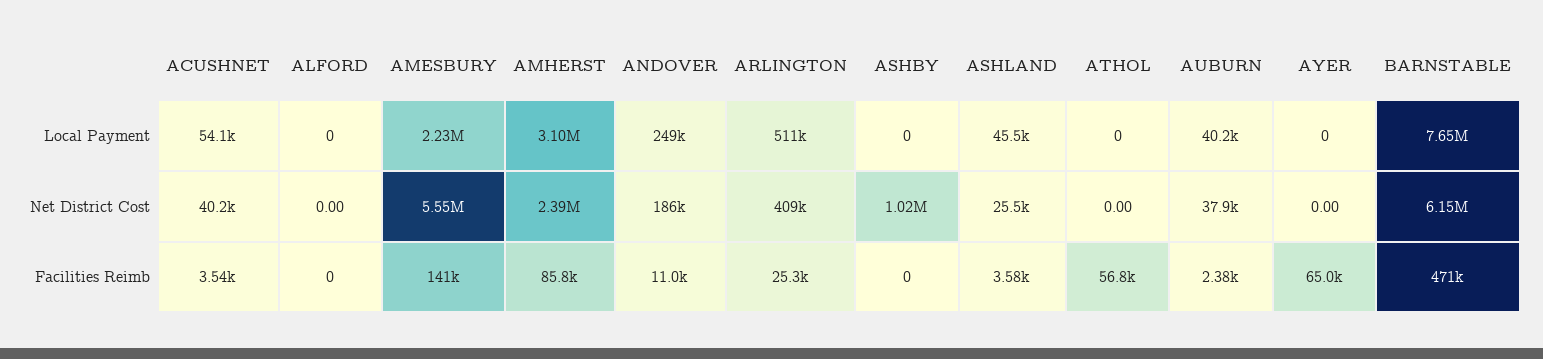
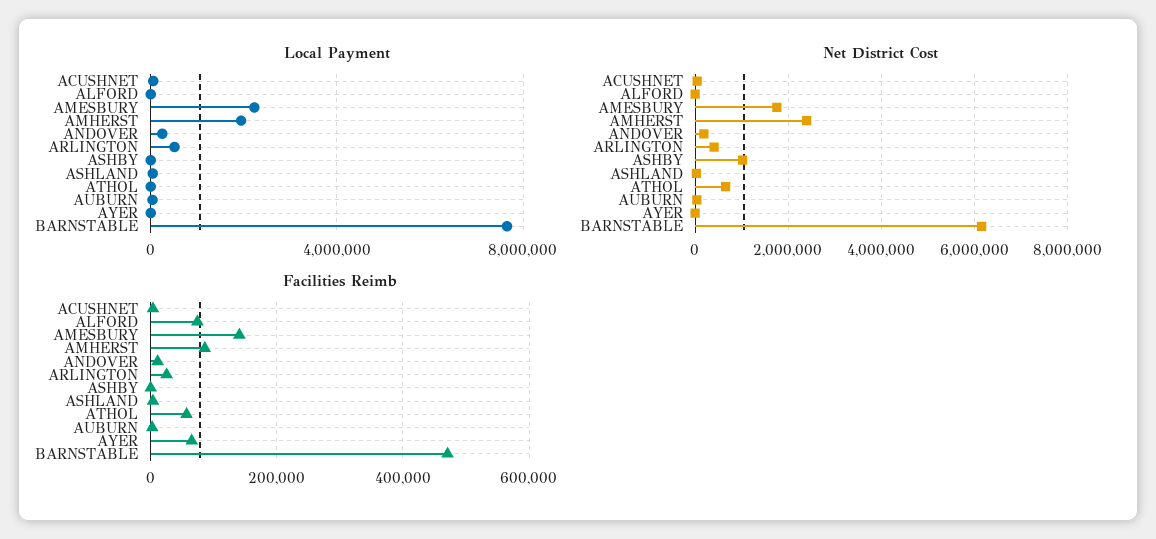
Local Payment, AMHERST: 3100000 -> 2000000
Net District Cost, AMESBURY: 5550000 -> 1800000
Net District Cost, ATHOL: 0 -> 600000
Facilities Reimb, ALFORD: 0 -> 80000

